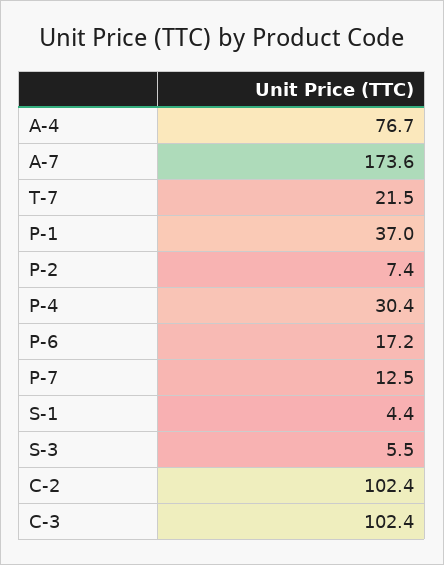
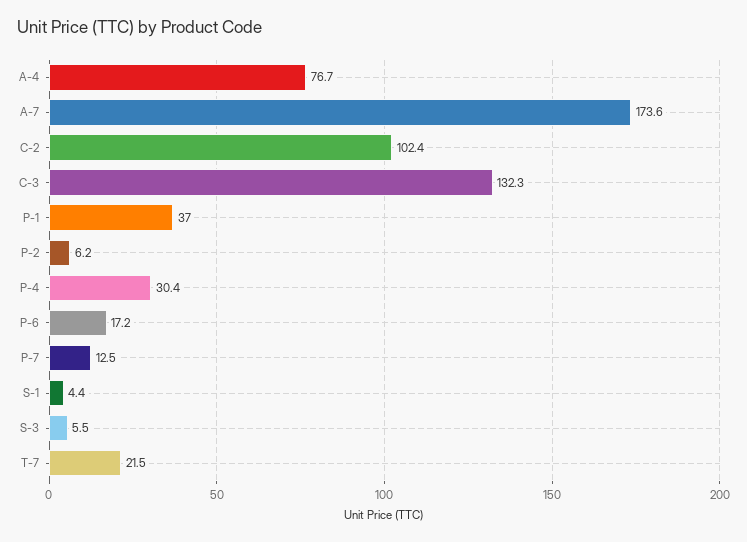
P-2: 7.4 -> 6.2
C-3: 102.4 -> 132.3

